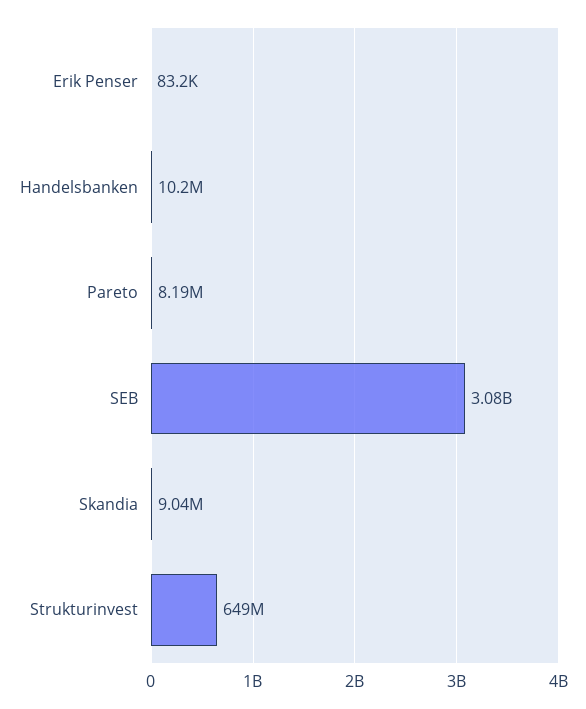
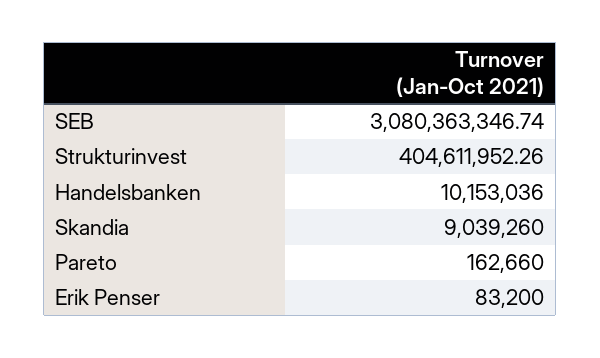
Pareto: 8190000 -> 162660
Strukturinvest: 649000000 -> 404611952.26

